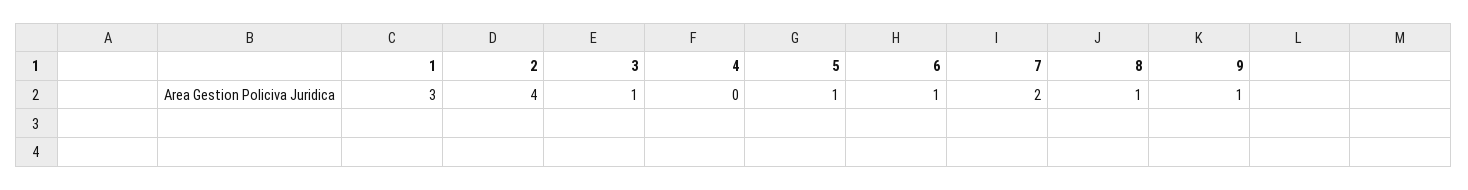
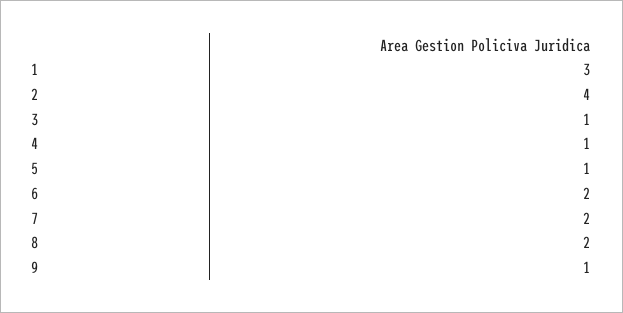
4: 0 -> 1
6: 1 -> 2
8: 1 -> 2

